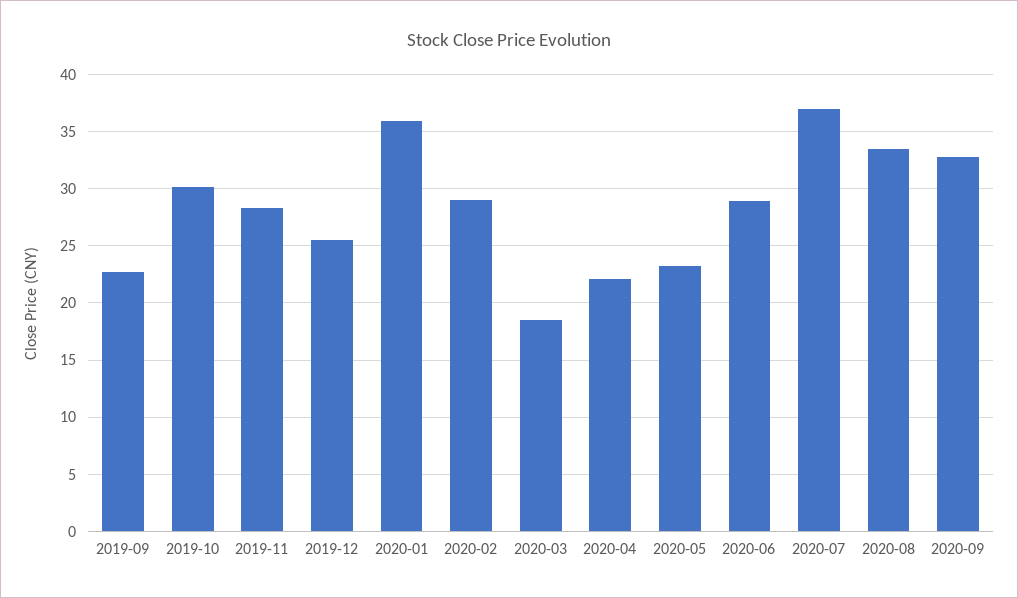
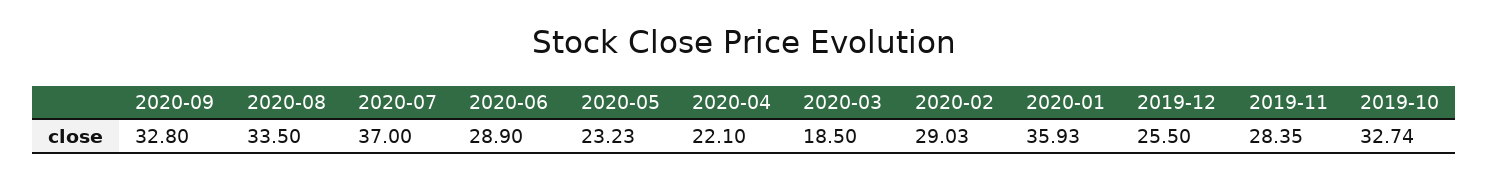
2019-09: 23 -> none
2019-10: 30 -> 32.74

